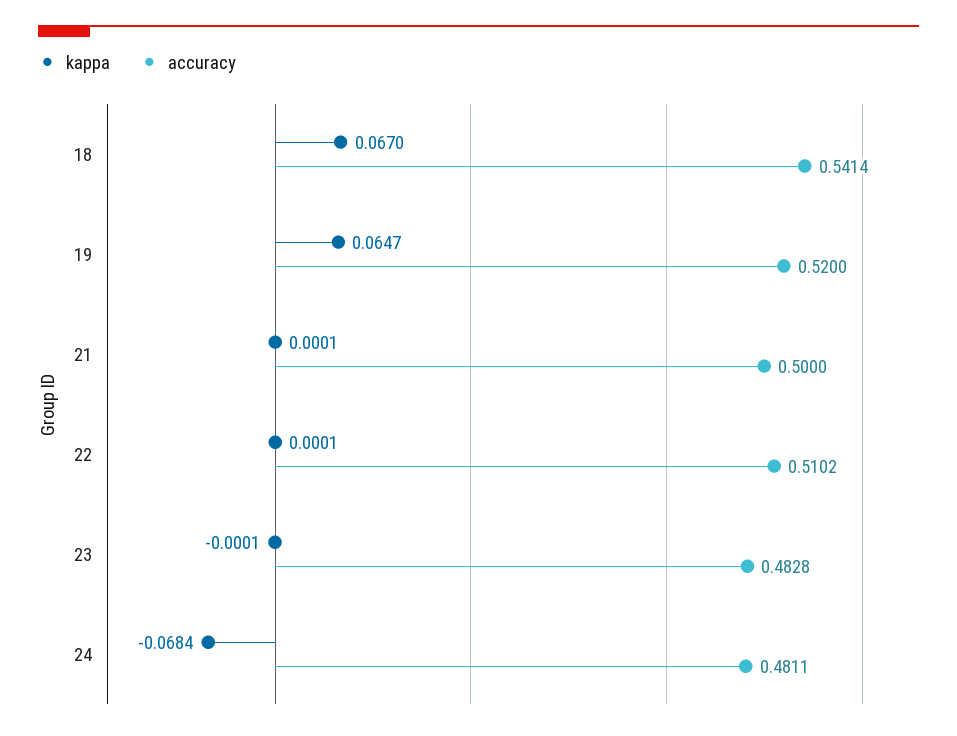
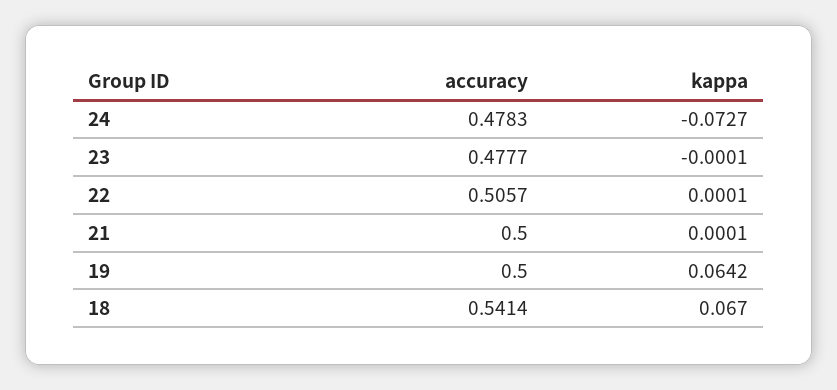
kappa, 19: 0.0647 -> 0.0642
accuracy, 19: 0.52 -> 0.5
accuracy, 22: 0.5102 -> 0.5057
accuracy, 23: 0.4828 -> 0.4777
kappa, 24: -0.0684 -> -0.0727
accuracy, 24: 0.4811 -> 0.4783

